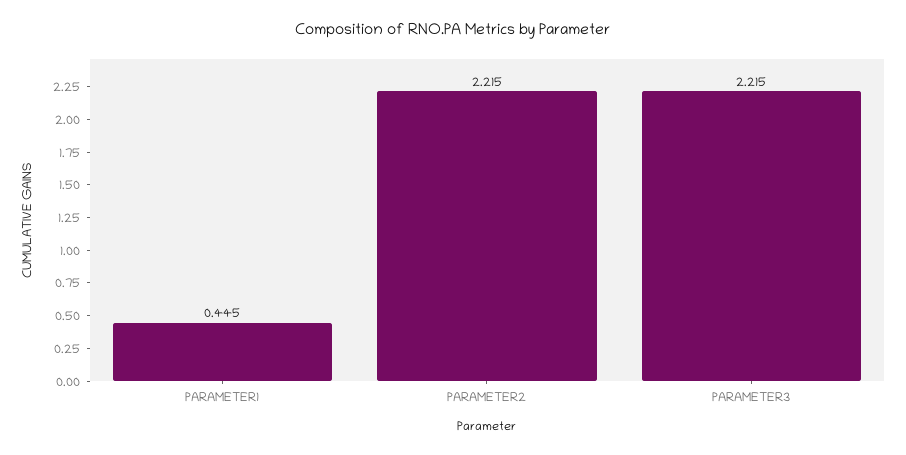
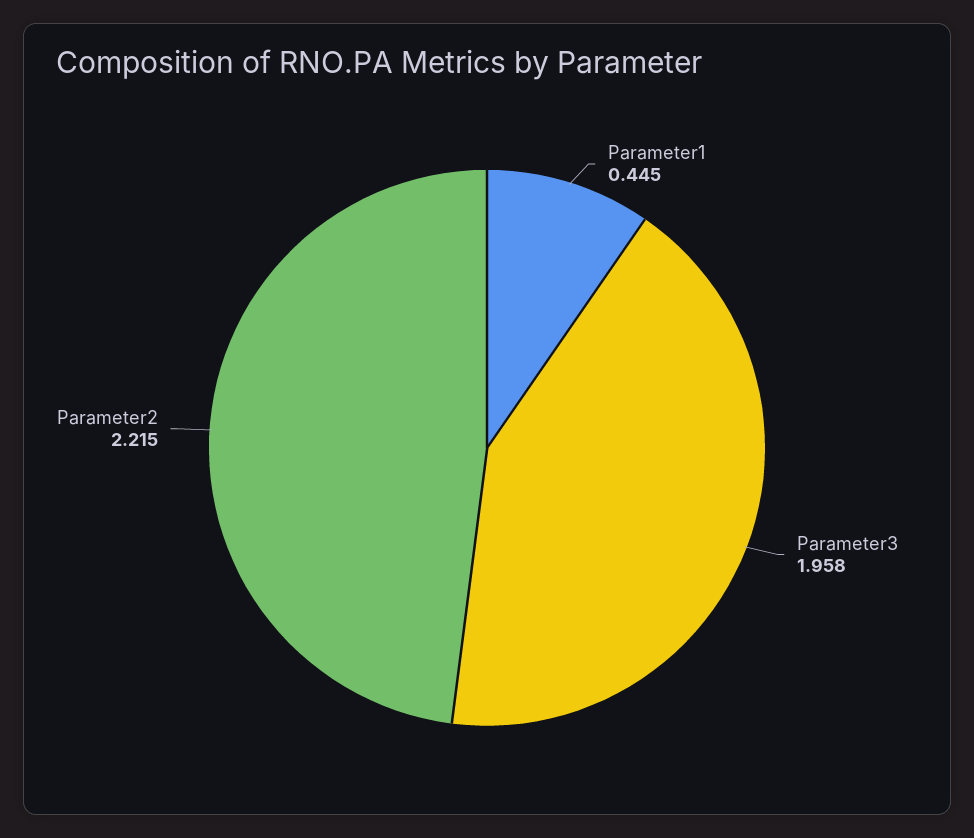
PARAMETER3: 2.215 -> 1.958

